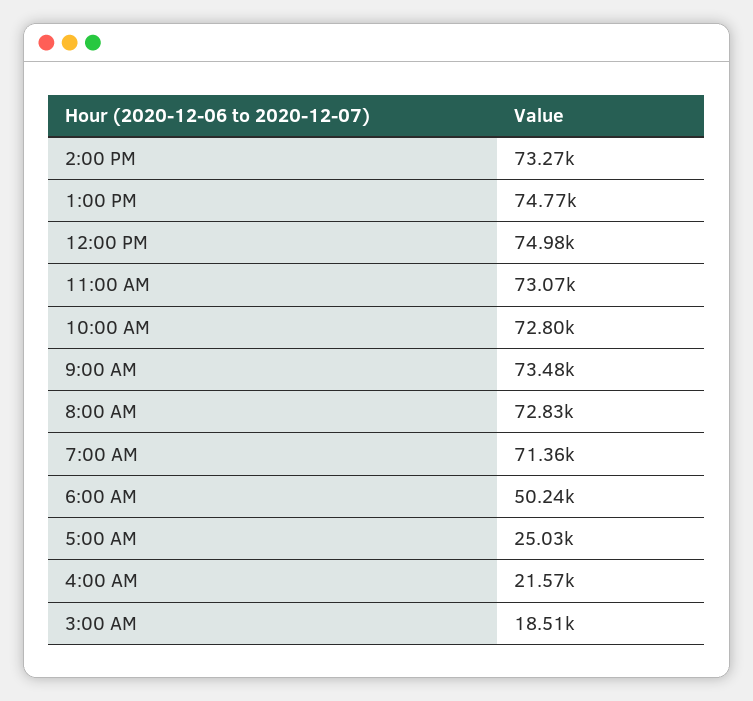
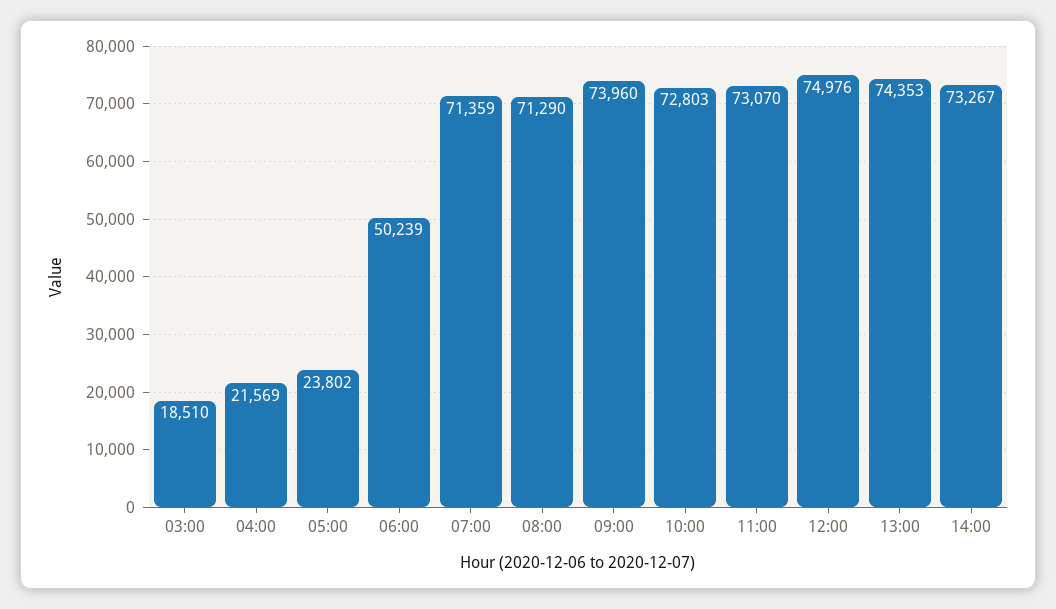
1:00 PM: 74770 -> 74353
9:00 AM: 73480 -> 73960
8:00 AM: 72830 -> 71290
5:00 AM: 25030 -> 23802

